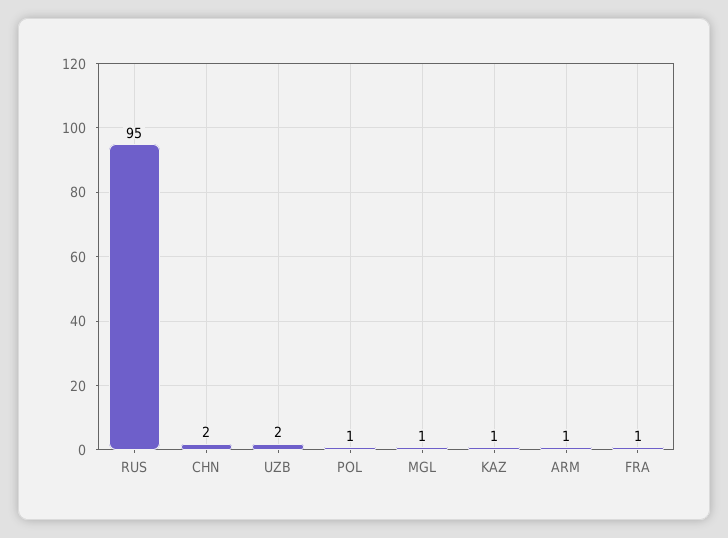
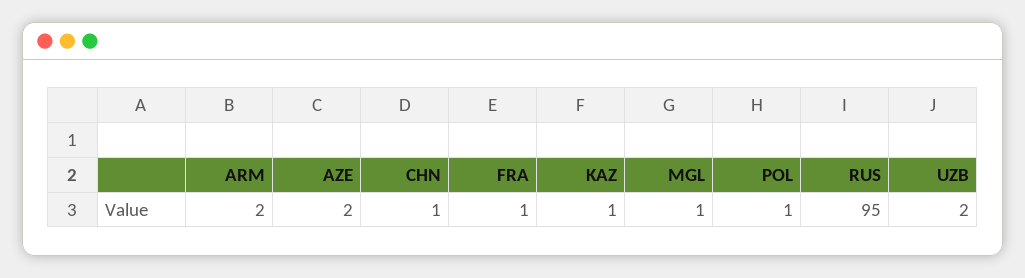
CHN: 2 -> 1
ARM: 1 -> 2
AZE: none -> 2

